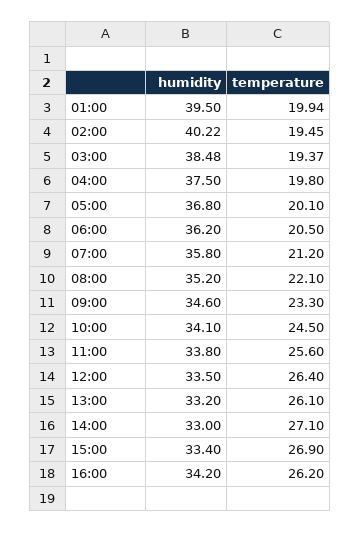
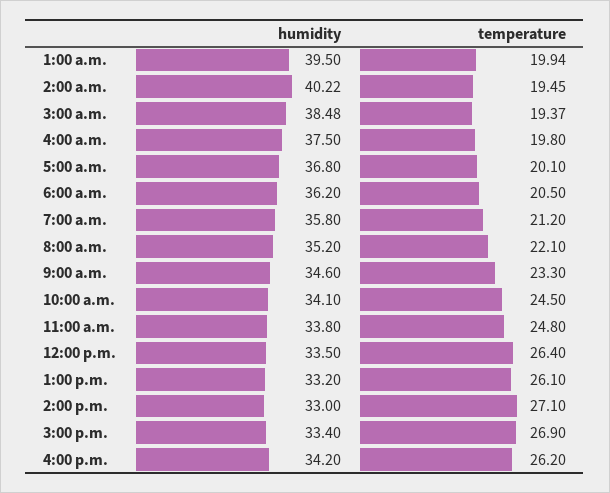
temperature, 11:00: 25.6 -> 24.8

